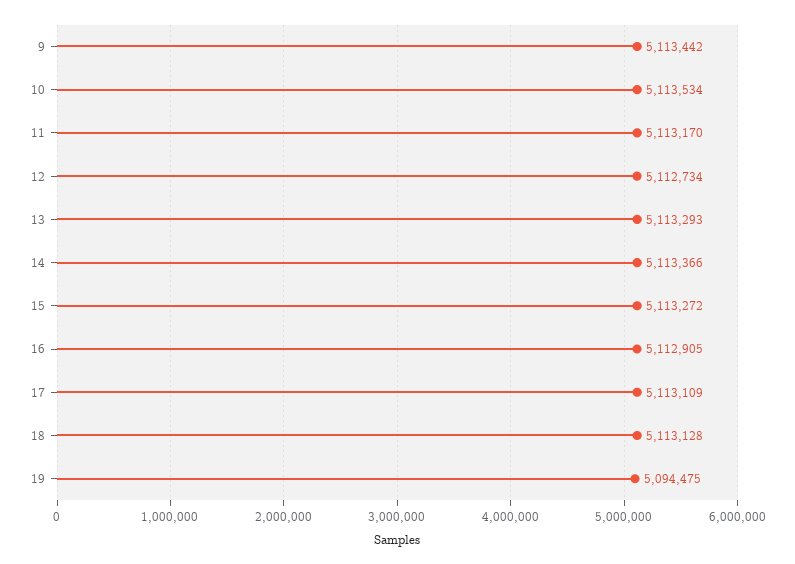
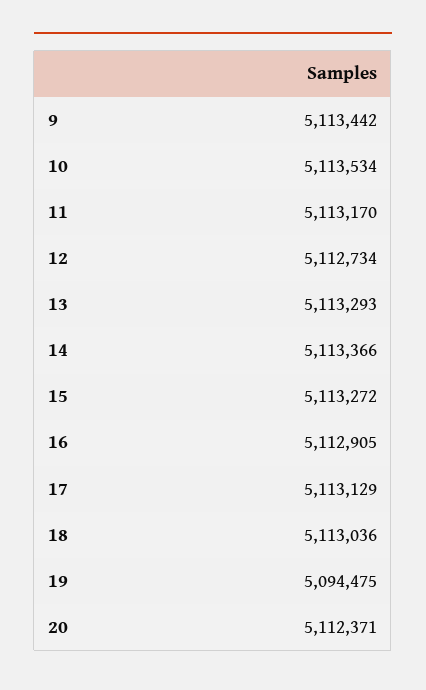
17: 5113109 -> 5113129
18: 5113128 -> 5113036
20: none -> 5112371

